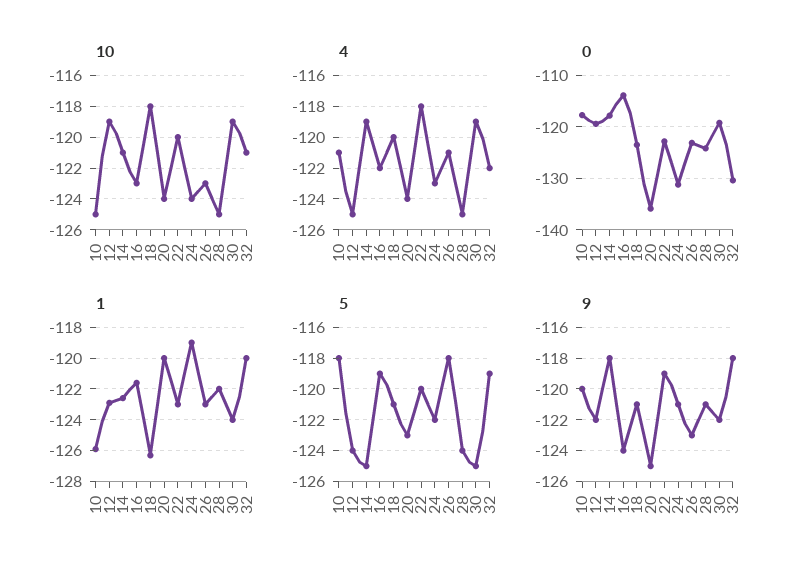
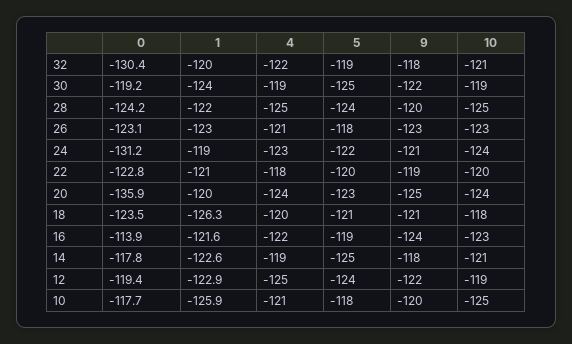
1, 22: -123 -> -121
9, 28: -121 -> -120

